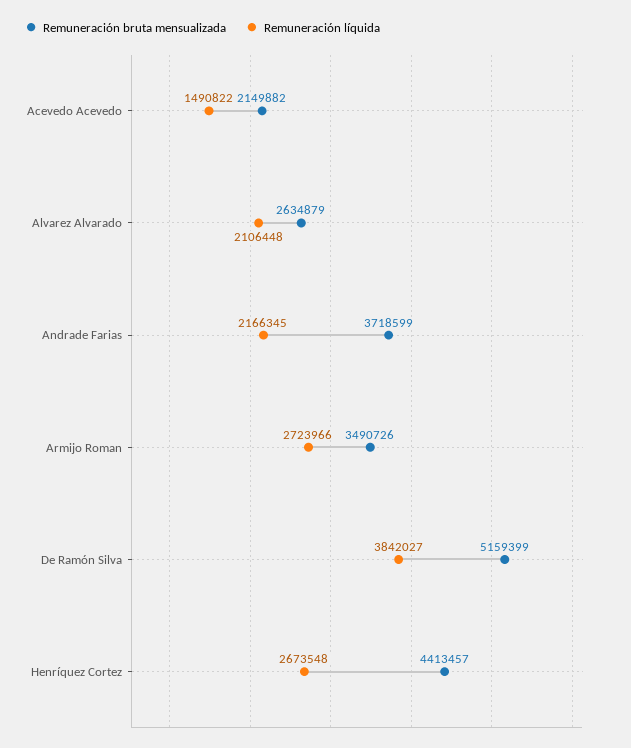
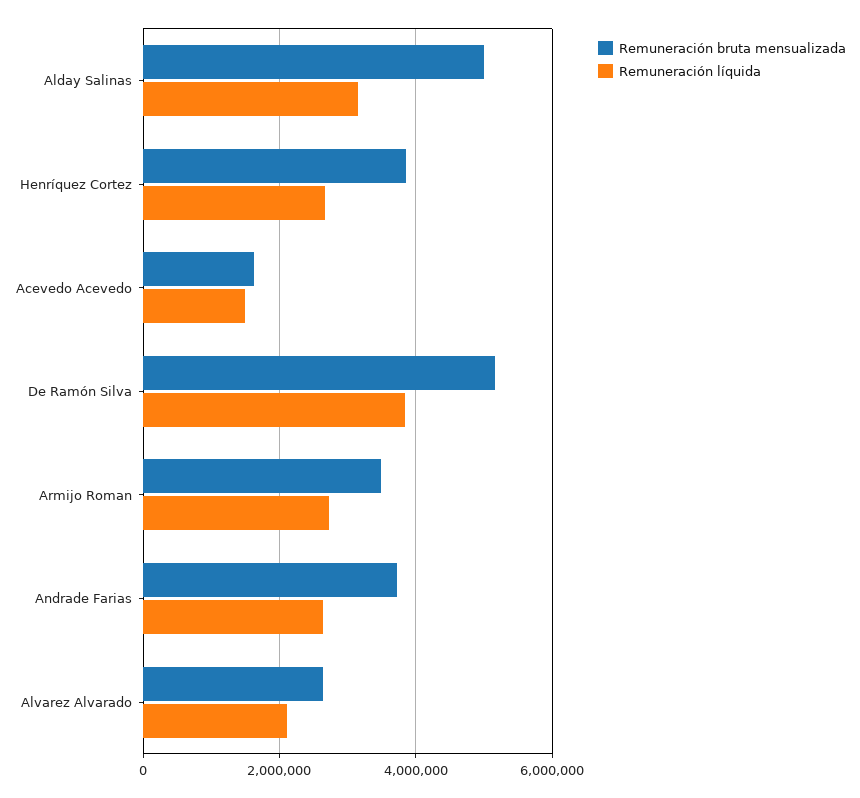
Remuneración bruta mensualizada, Acevedo Acevedo: 2149882 -> 1600000
Remuneración líquida, Andrade Farias: 2166345 -> 2600000
Remuneración bruta mensualizada, Henríquez Cortez: 4413457 -> 3800000
Remuneración bruta mensualizada, Alday Salinas: none -> 5000000
Remuneración líquida, Alday Salinas: none -> 3200000

